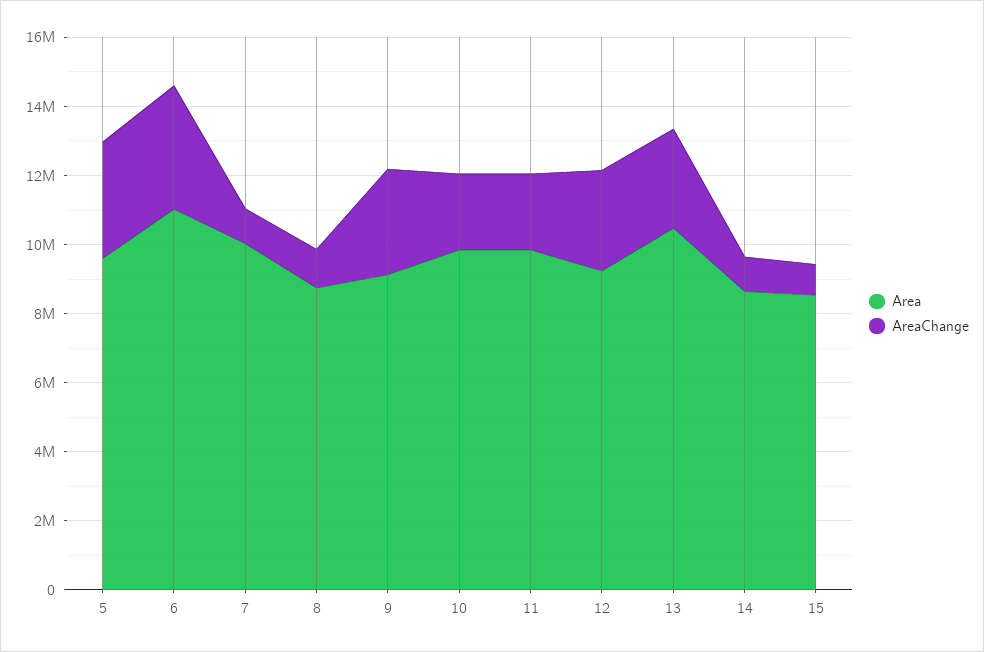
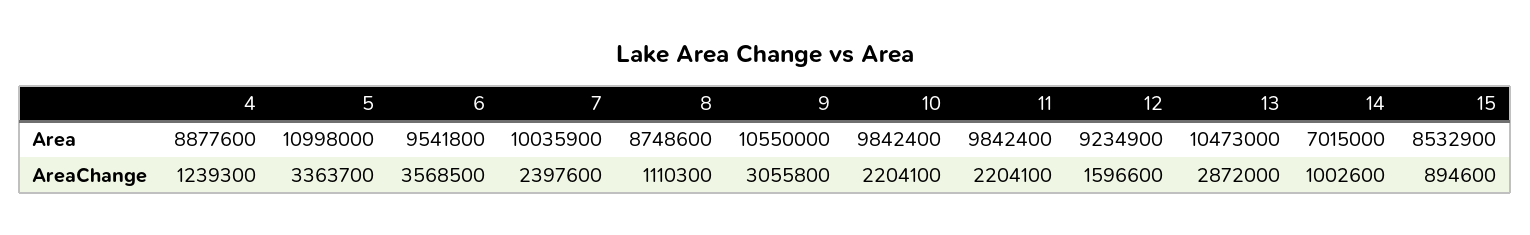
Area, 5: 9500000 -> 10998000
Area, 6: 11000000 -> 9541800
AreaChange, 7: 1000000 -> 2397600
Area, 9: 9000000 -> 10550000
AreaChange, 12: 3000000 -> 1596600
Area, 14: 8500000 -> 7015000
Area, 4: none -> 8877600
AreaChange, 4: none -> 1239300

